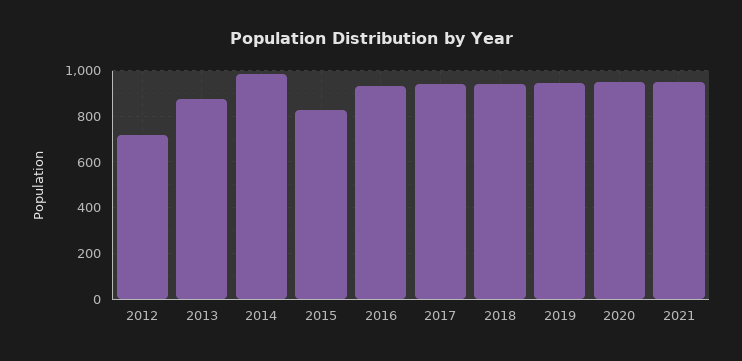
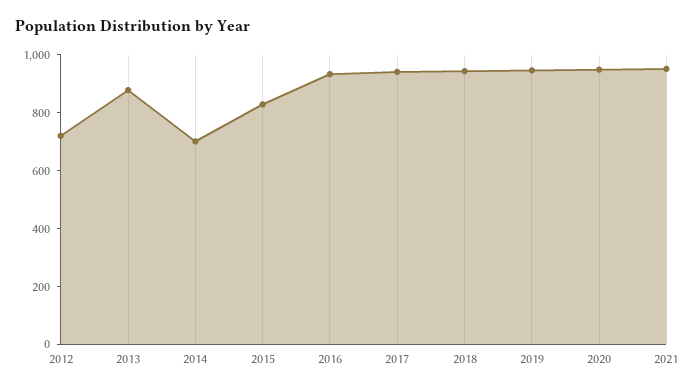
2014: 1000 -> 700

